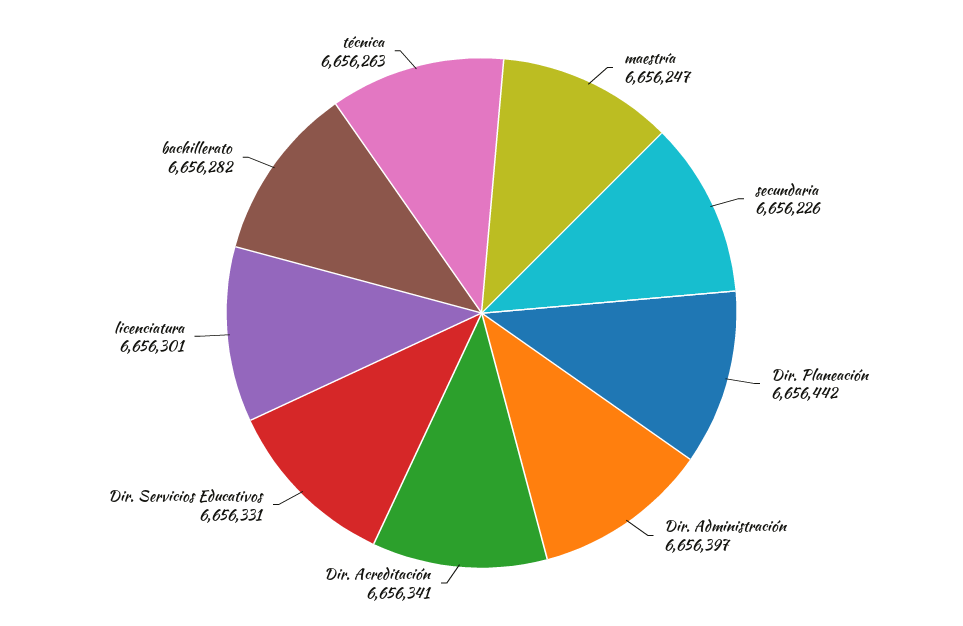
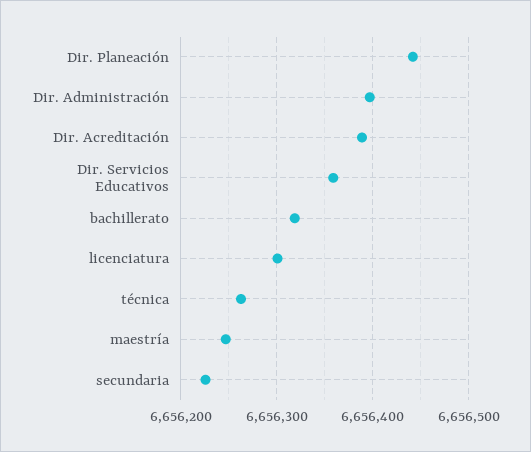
Dir. Acreditación: 6656341 -> 6656390
Dir. Servicios Educativos: 6656331 -> 6656360
bachillerato: 6656282 -> 6656320

